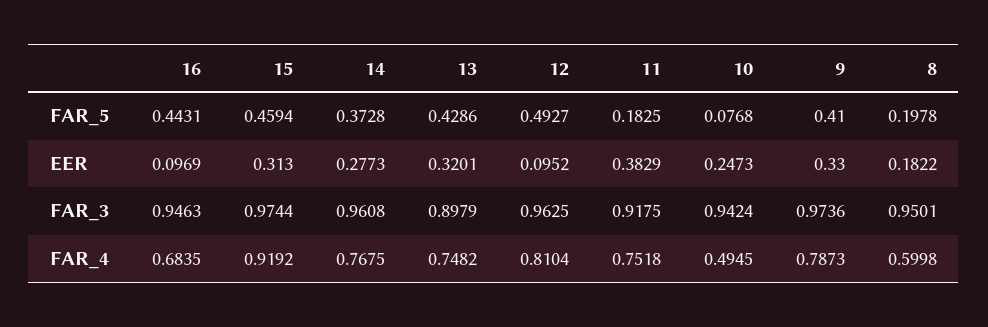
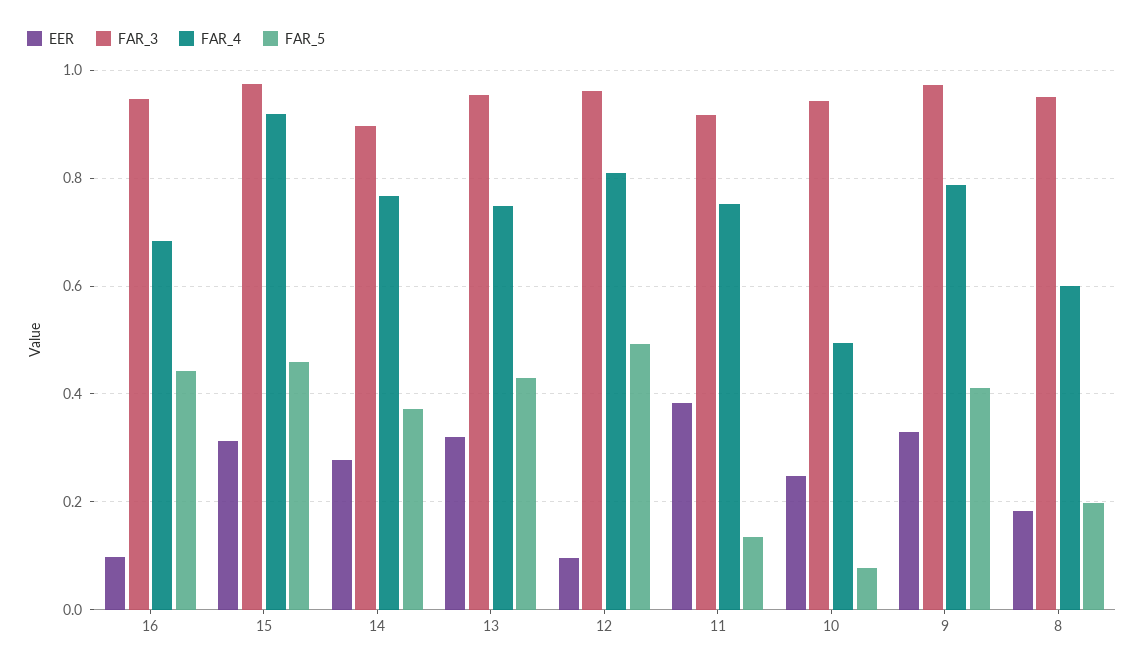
FAR_5, 11: 0.1825 -> 0.14
FAR_3, 14: 0.9608 -> 0.9
FAR_3, 13: 0.8979 -> 0.96

